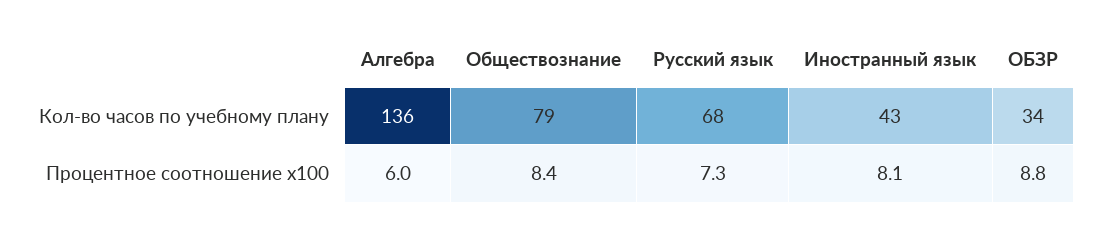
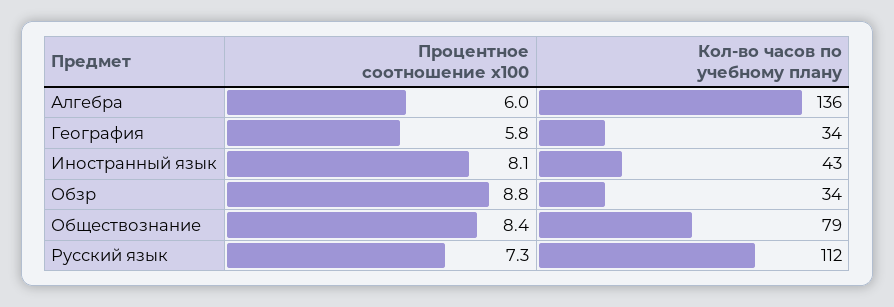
Русский язык, Кол-во часов по учебному плану: 68 -> 112
География, Процентное соотношение x100: none -> 5.8
География, Кол-во часов по учебному плану: none -> 34

